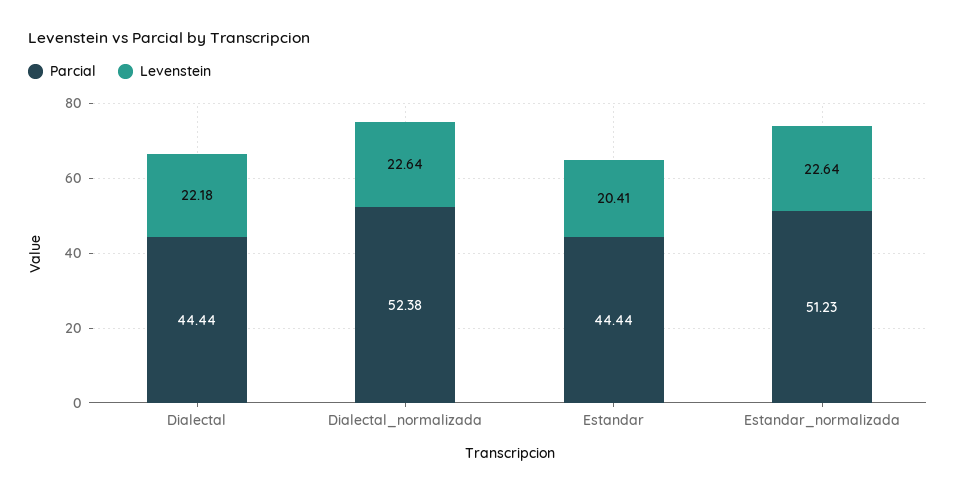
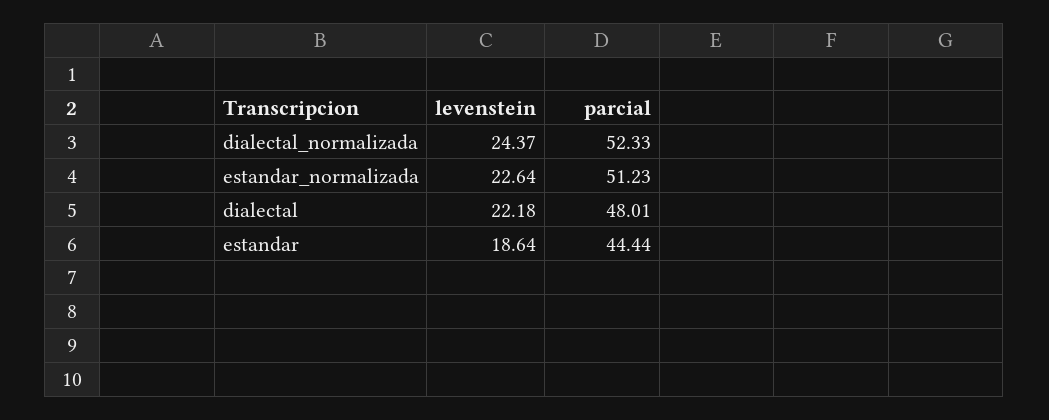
Parcial, Dialectal: 44.44 -> 48.01
Parcial, Dialectal_normalizada: 52.38 -> 52.33
Levenstein, Dialectal_normalizada: 22.64 -> 24.37
Levenstein, Estandar: 20.41 -> 18.64

